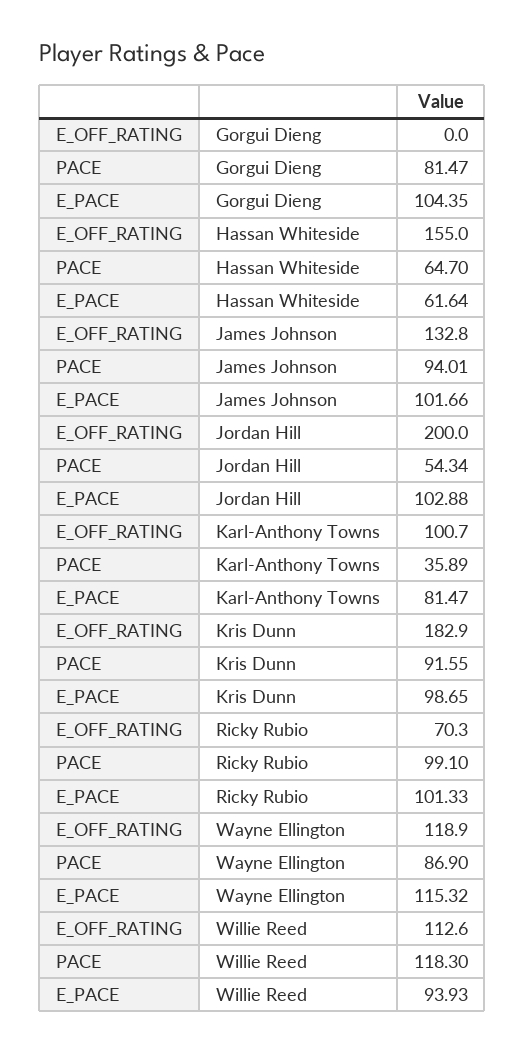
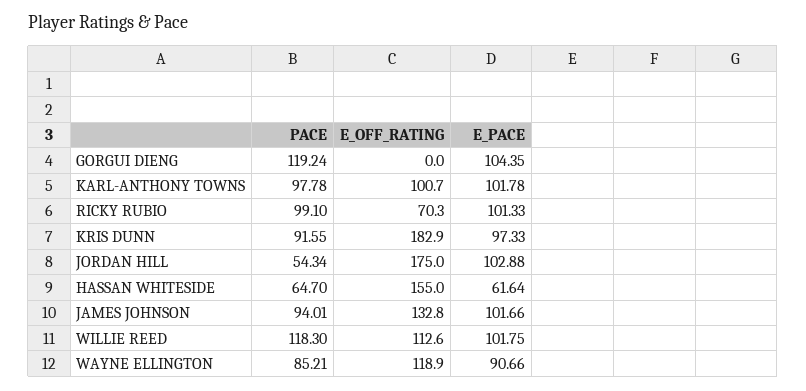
PACE, Gorgui Dieng: 81.47 -> 119.24
E_OFF_RATING, Jordan Hill: 200 -> 175
PACE, Karl-Anthony Towns: 35.89 -> 97.78
E_PACE, Karl-Anthony Towns: 81.47 -> 101.78
E_PACE, Kris Dunn: 98.65 -> 97.33
PACE, Wayne Ellington: 86.9 -> 85.21
E_PACE, Wayne Ellington: 115.32 -> 90.66
E_PACE, Willie Reed: 93.93 -> 101.75

